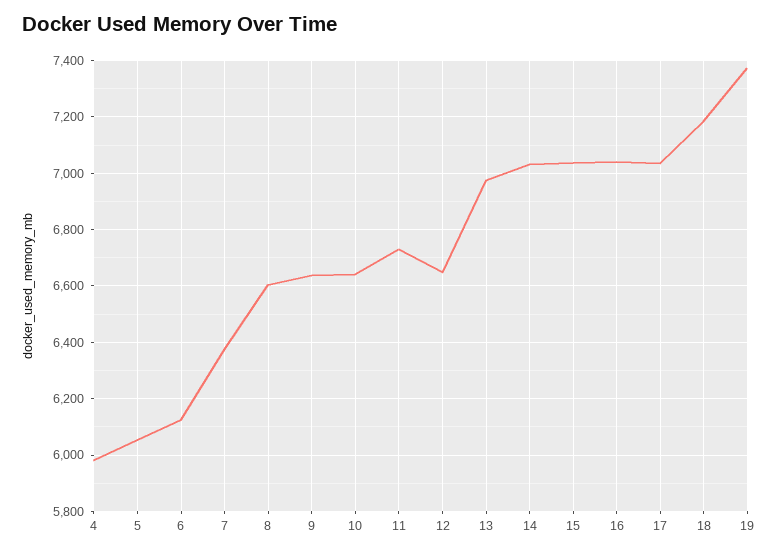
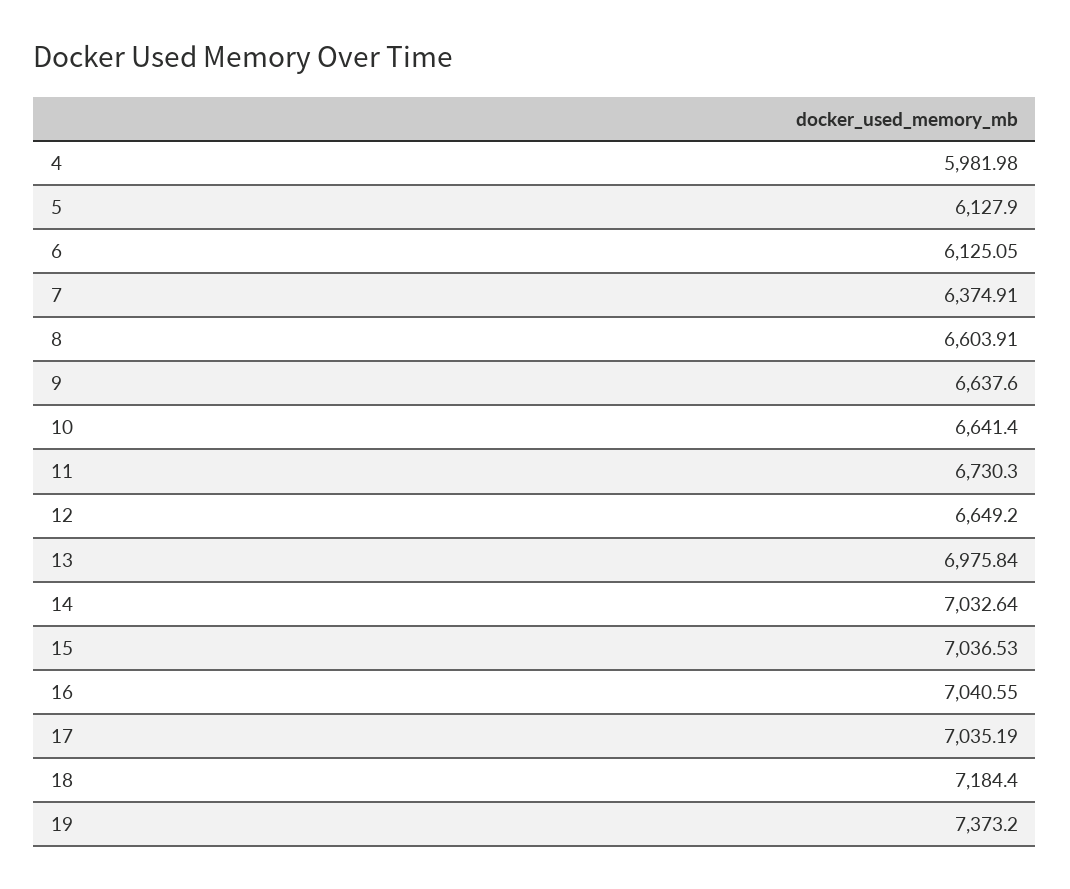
5: 6050 -> 6127.9

